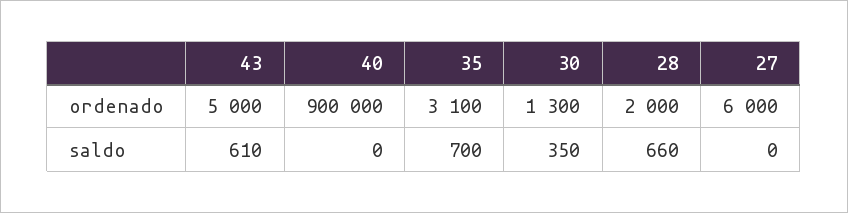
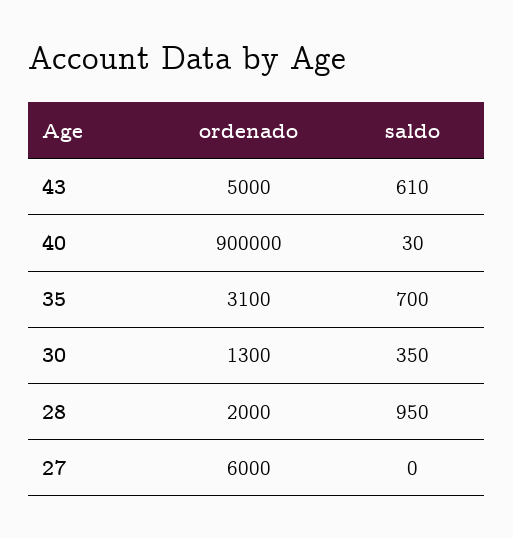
40, saldo: 0 -> 30
28, saldo: 660 -> 950

